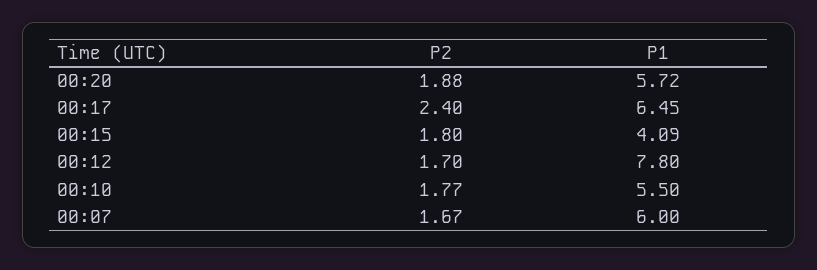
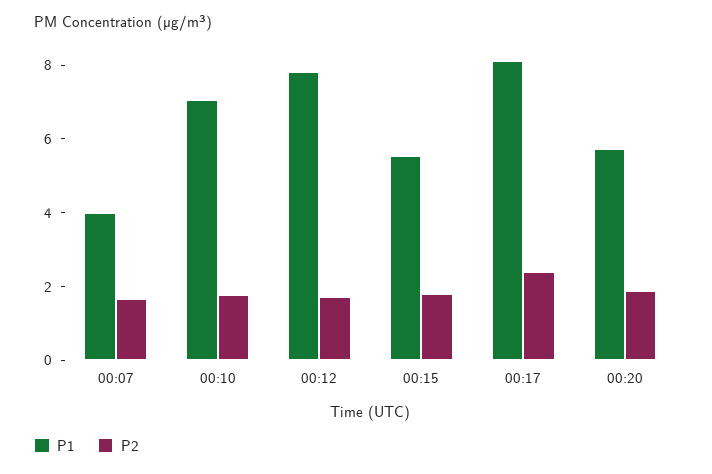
P1, 00:17: 6.45 -> 8
P1, 00:15: 4.09 -> 5.5
P1, 00:10: 5.5 -> 7
P1, 00:07: 6 -> 4

